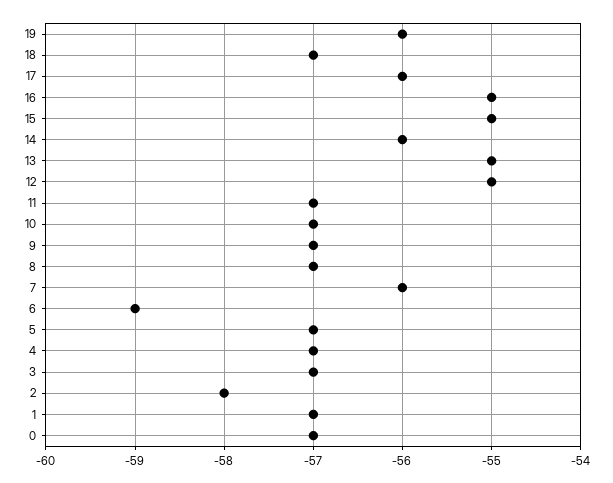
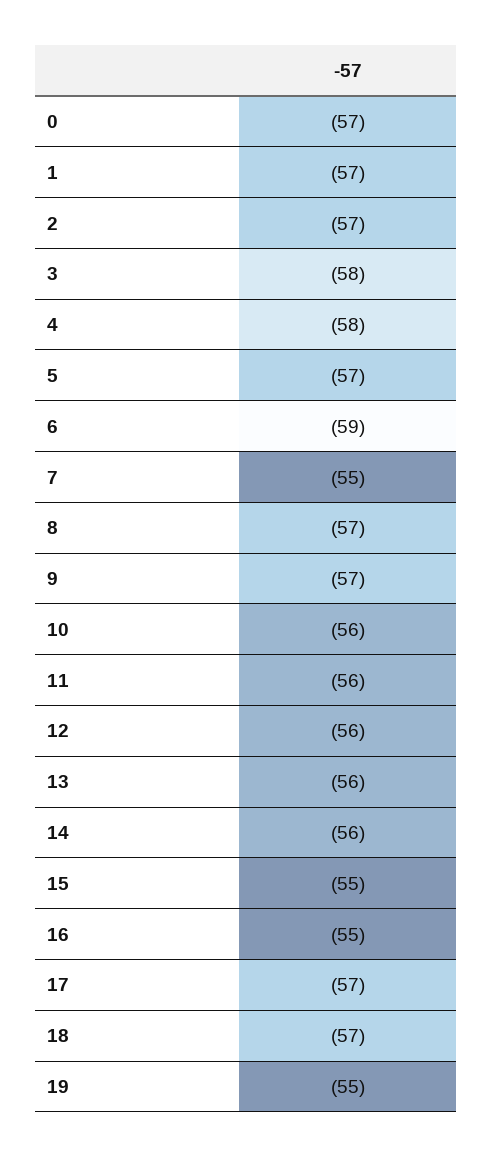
19: -56 -> -55
17: -56 -> -57
13: -55 -> -56
12: -55 -> -56
11: -57 -> -56
10: -57 -> -56
7: -56 -> -55
4: -57 -> -58
3: -57 -> -58
2: -58 -> -57

